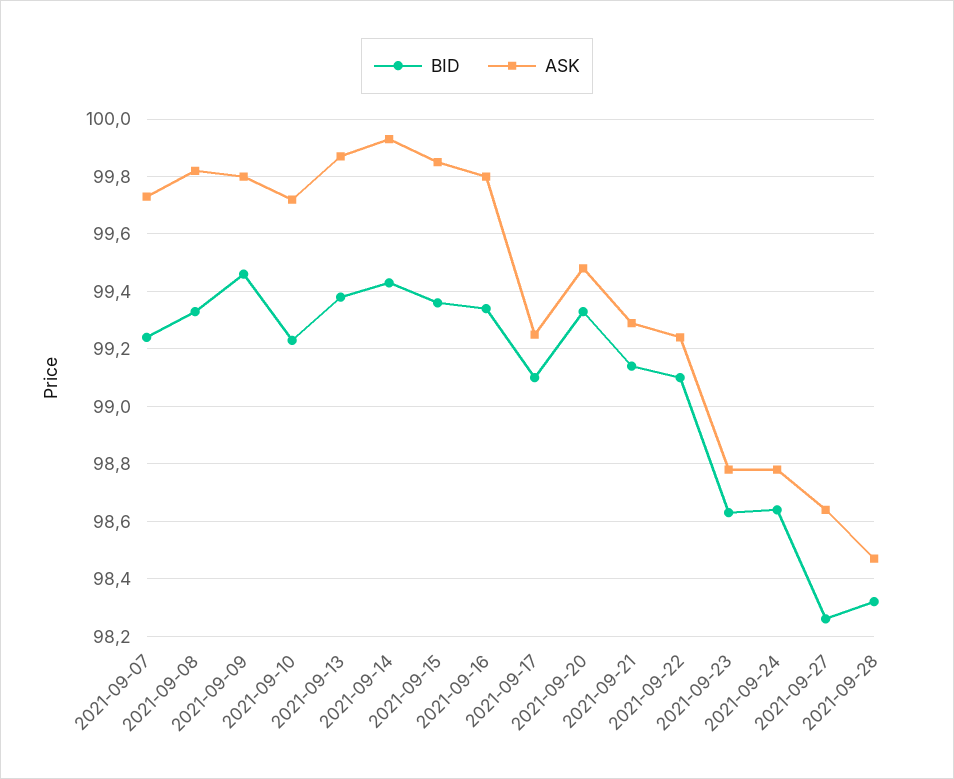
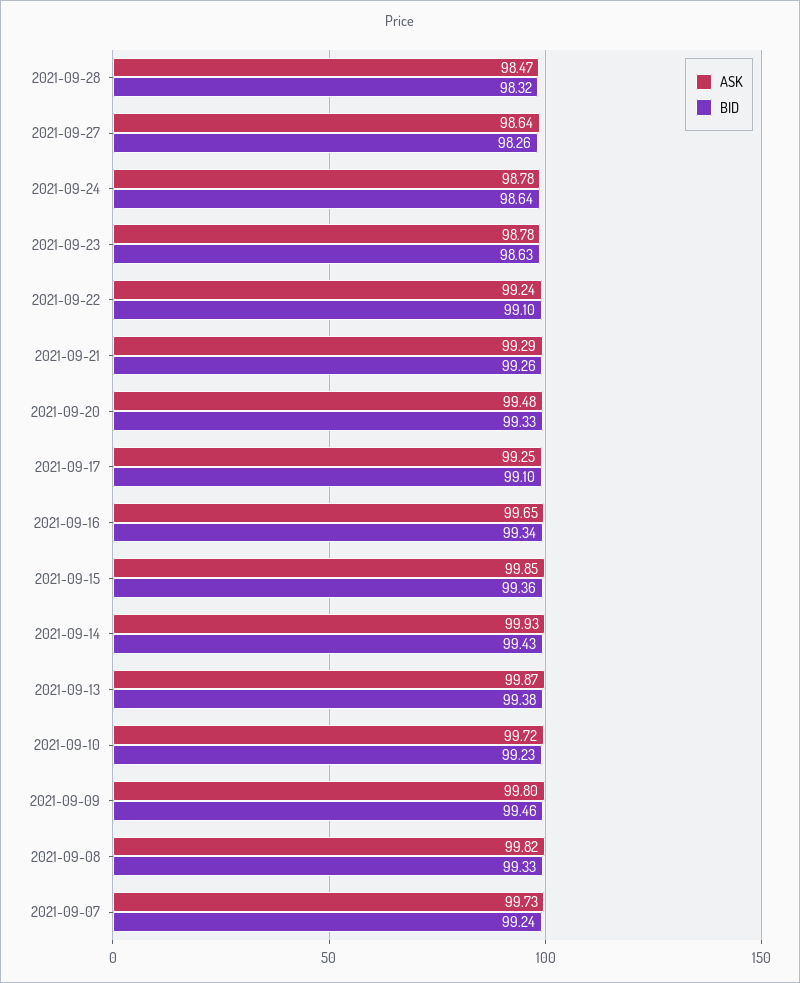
ASK, 2021-09-16: 99.8 -> 99.65
BID, 2021-09-21: 99.15 -> 99.26

